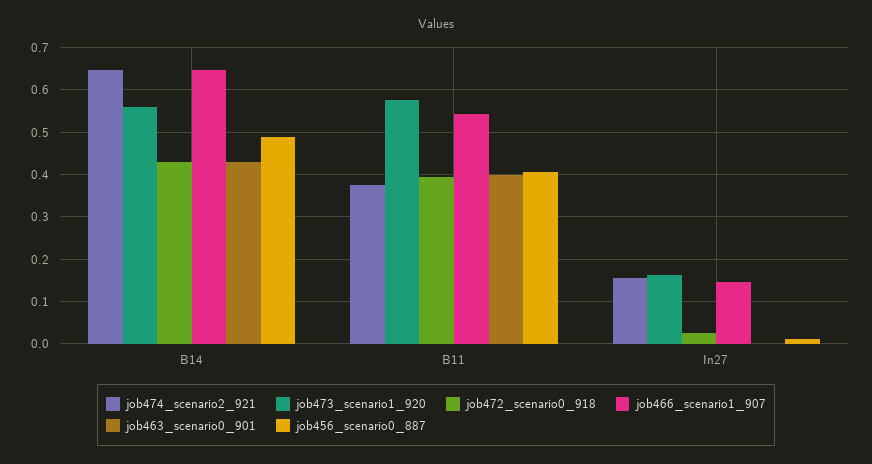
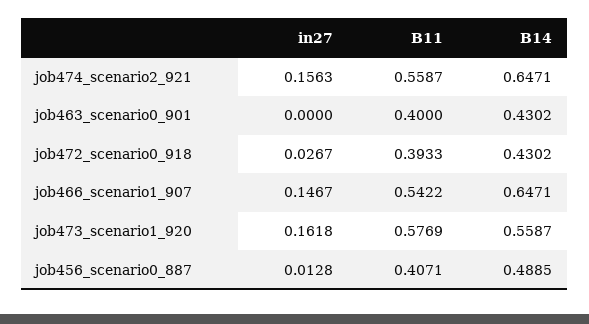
job474_scenario2_921, B11: 0.38 -> 0.5587

